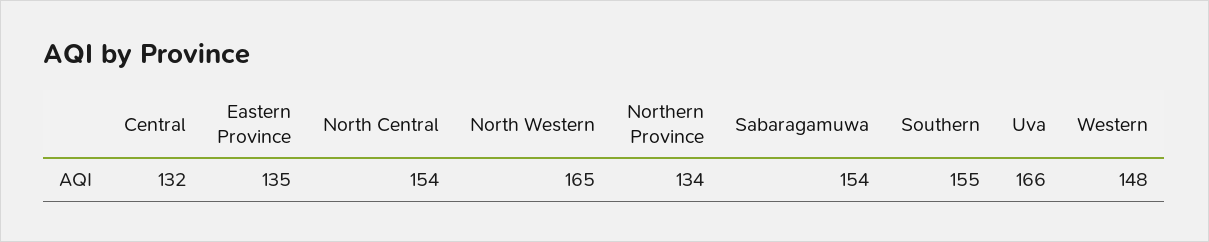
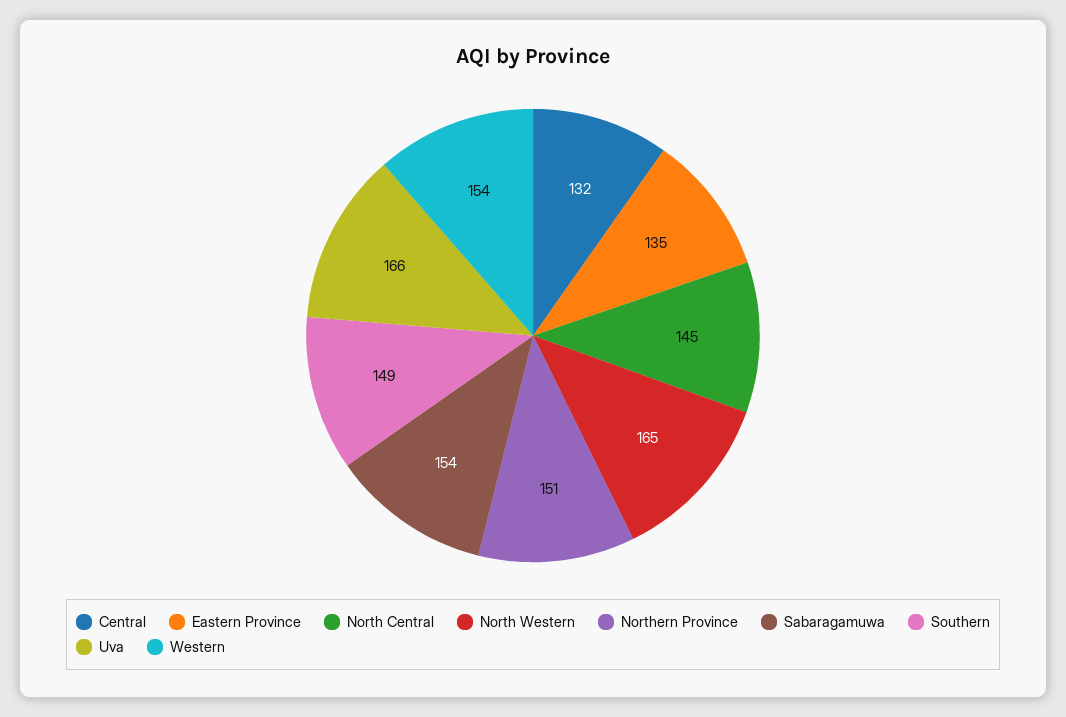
North Central: 154 -> 145
Northern Province: 134 -> 151
Southern: 155 -> 149
Western: 148 -> 154

